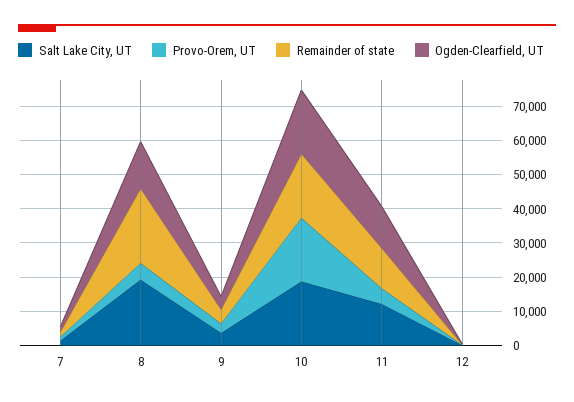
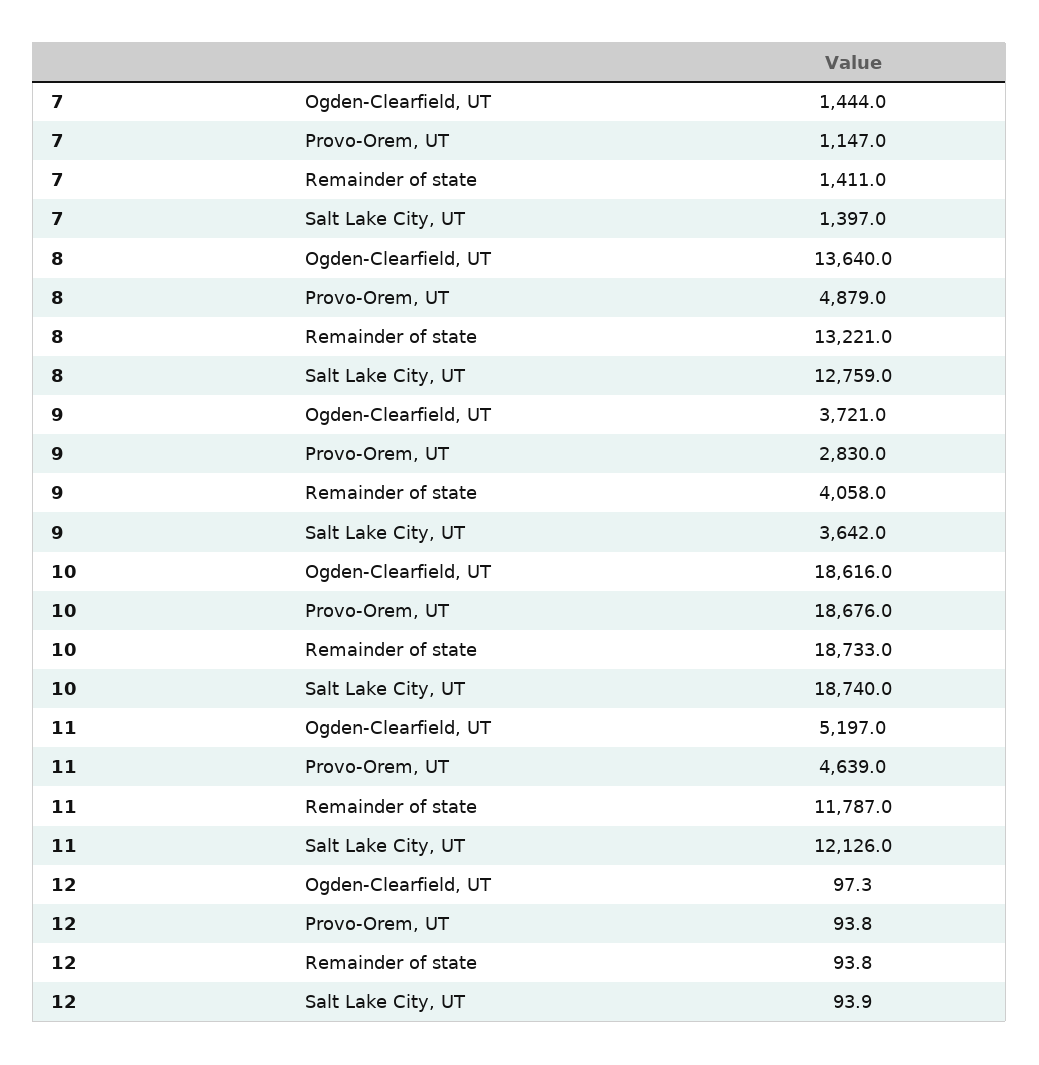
Salt Lake City, UT, 8: 20000 -> 12759
Remainder of state, 8: 22500 -> 13221
Ogden-Clearfield, UT, 11: 12500 -> 5197

